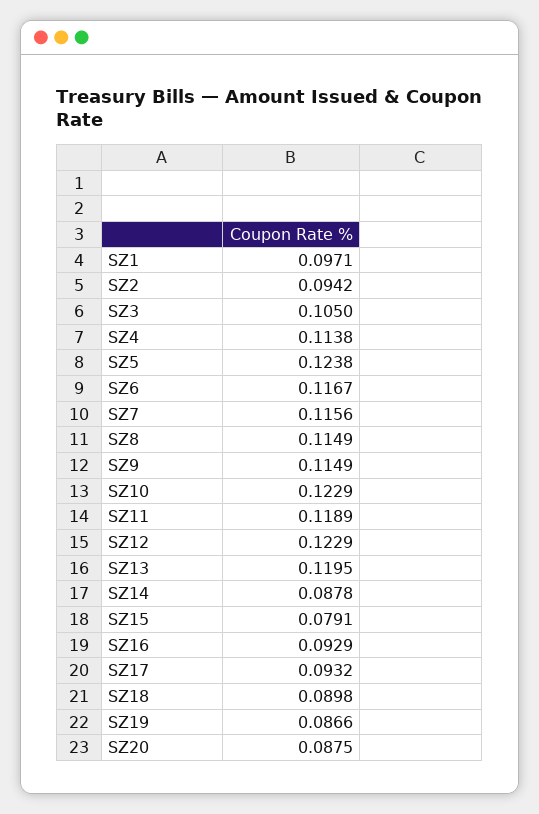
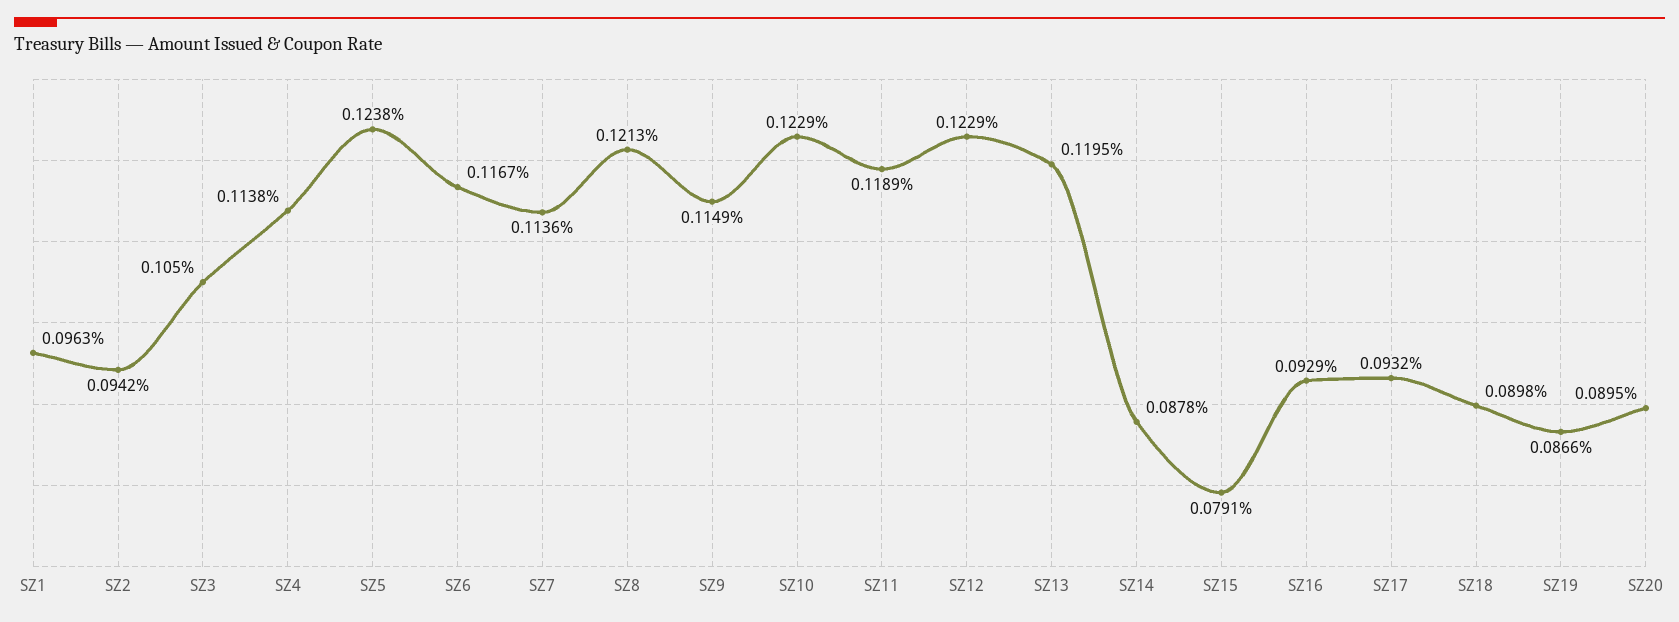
SZ1: 0.0971 -> 0.0963
SZ7: 0.1156 -> 0.1136
SZ8: 0.1149 -> 0.1213
SZ20: 0.0875 -> 0.0895

